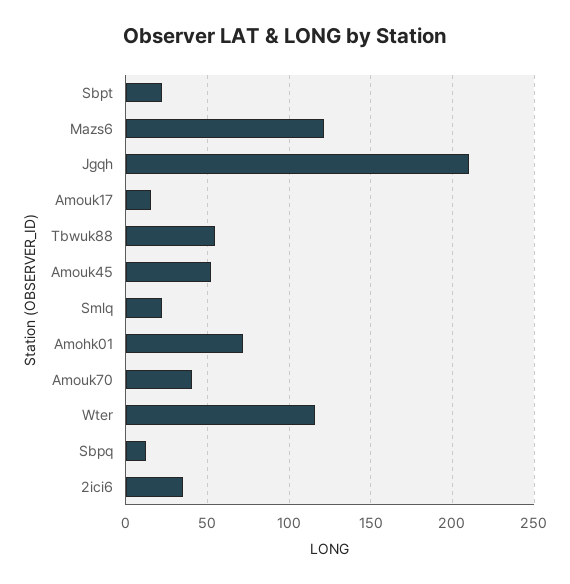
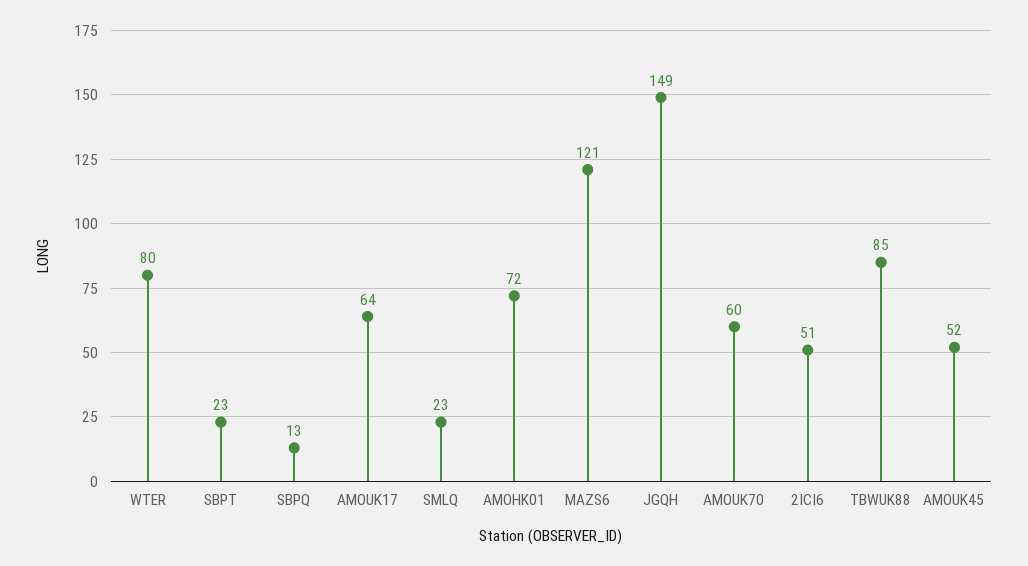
Jgqh: 210 -> 149
Amouk17: 15 -> 64
Tbwuk88: 55 -> 85
Amouk70: 40 -> 60
Wter: 115 -> 80
2ici6: 35 -> 51

